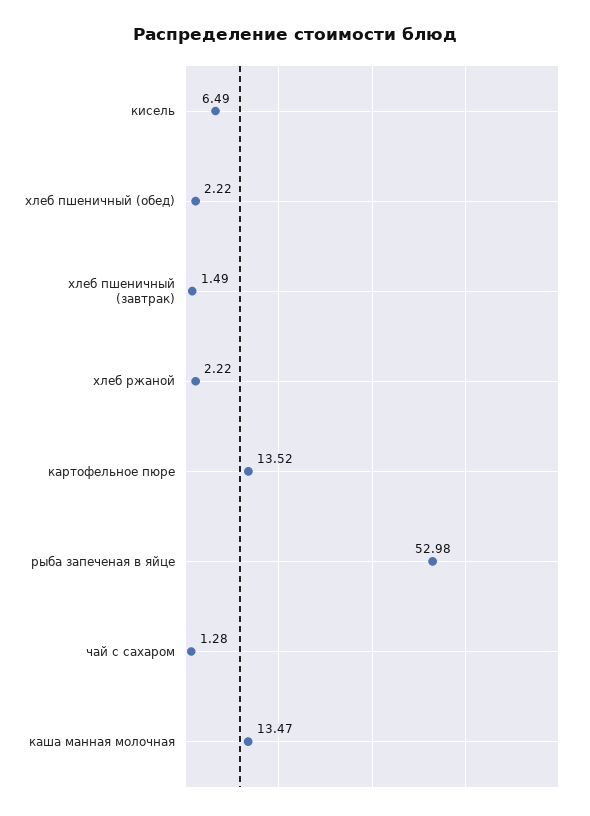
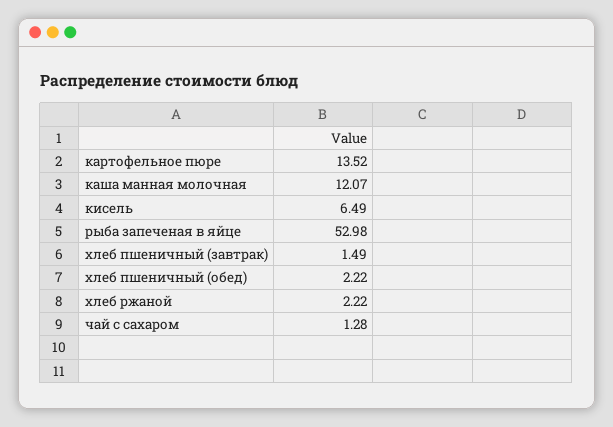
каша манная молочная: 13.47 -> 12.07

